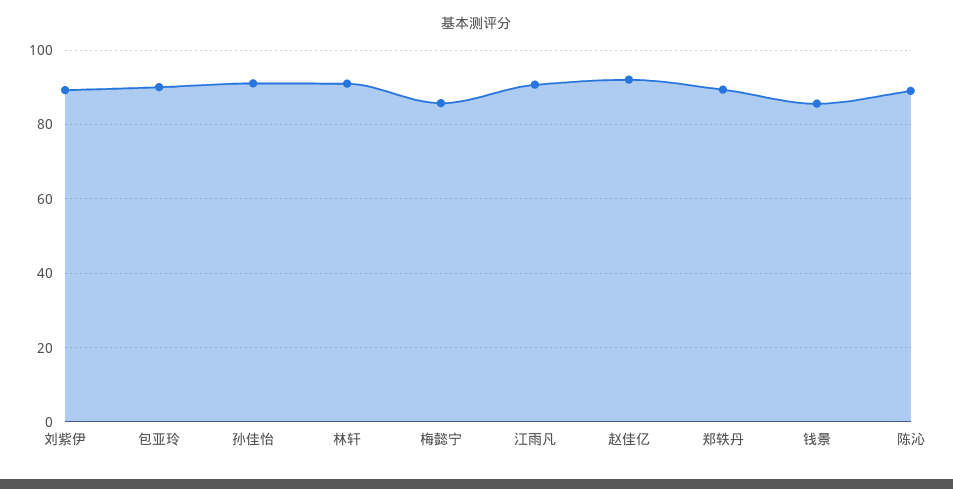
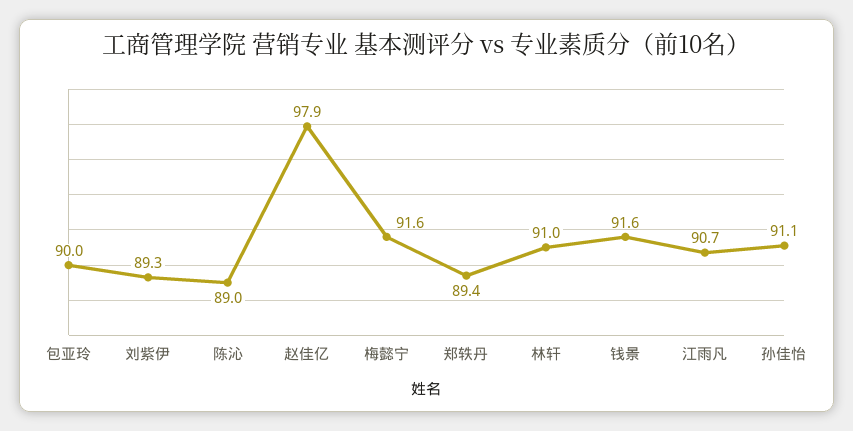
梅懿宁: 86 -> 91.6
赵佳亿: 92 -> 97.9
钱景: 86 -> 91.6

